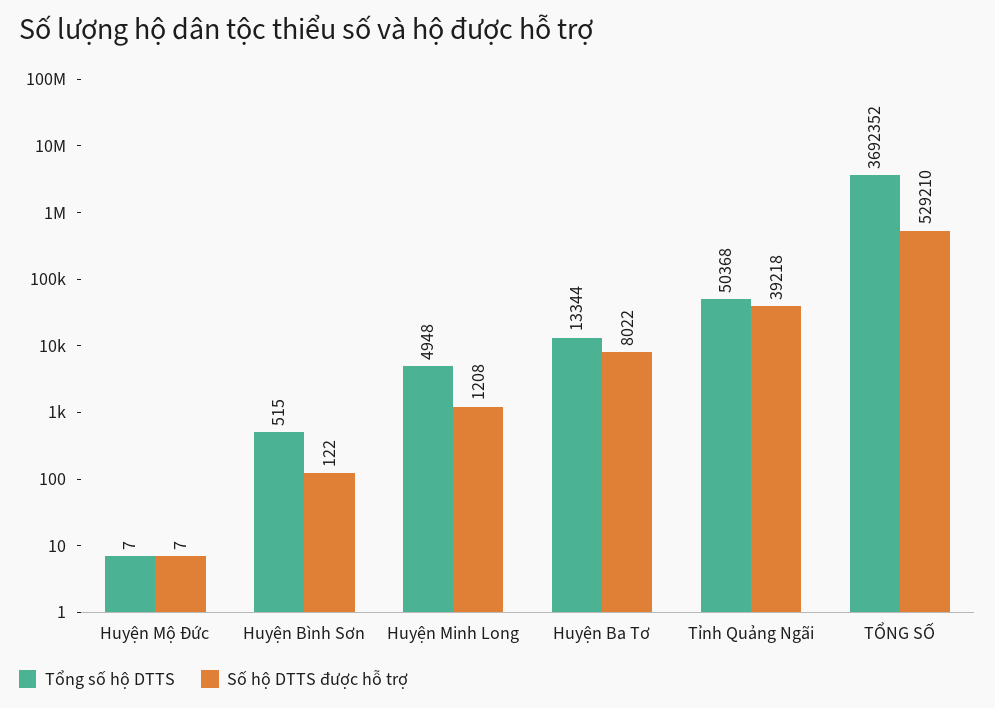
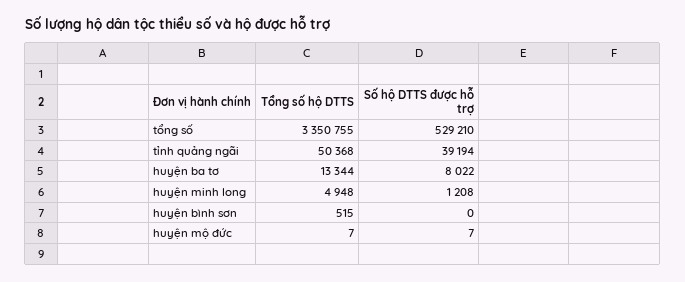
Số hộ DTTS được hỗ trợ, Huyện Bình Sơn: 122 -> 0
Số hộ DTTS được hỗ trợ, Tỉnh Quảng Ngãi: 39218 -> 39194
Tổng số hộ DTTS, TỔNG SỐ: 3692352 -> 3350755

